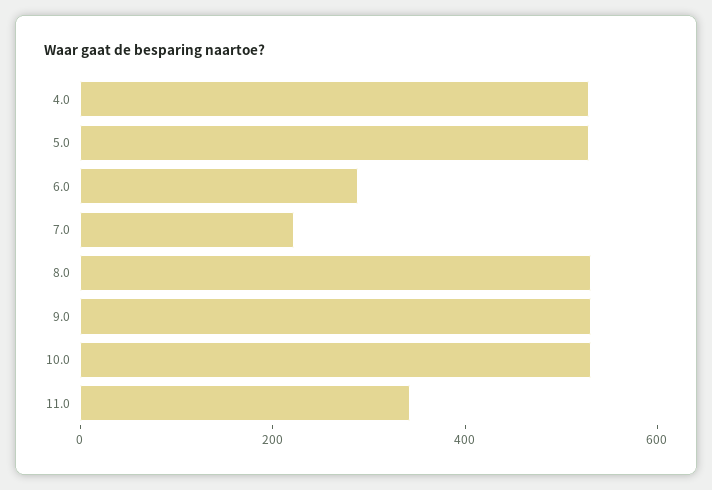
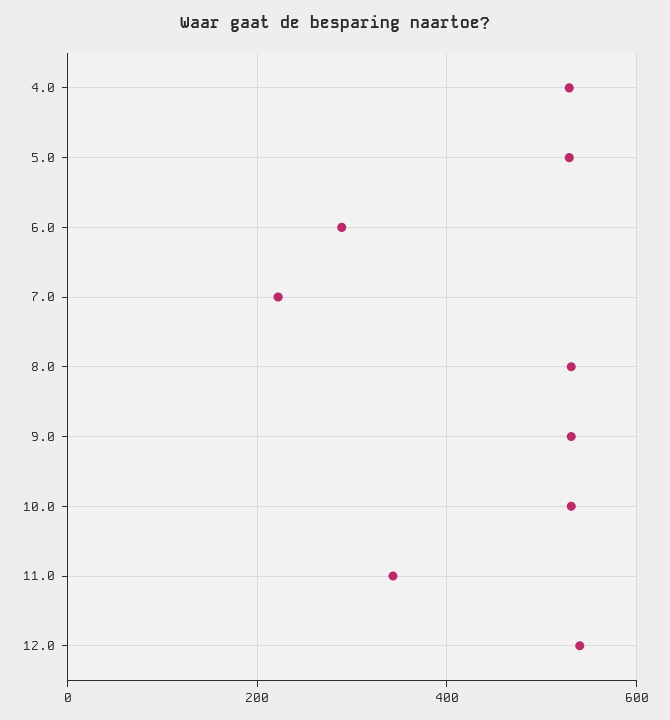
12.0: none -> 540

